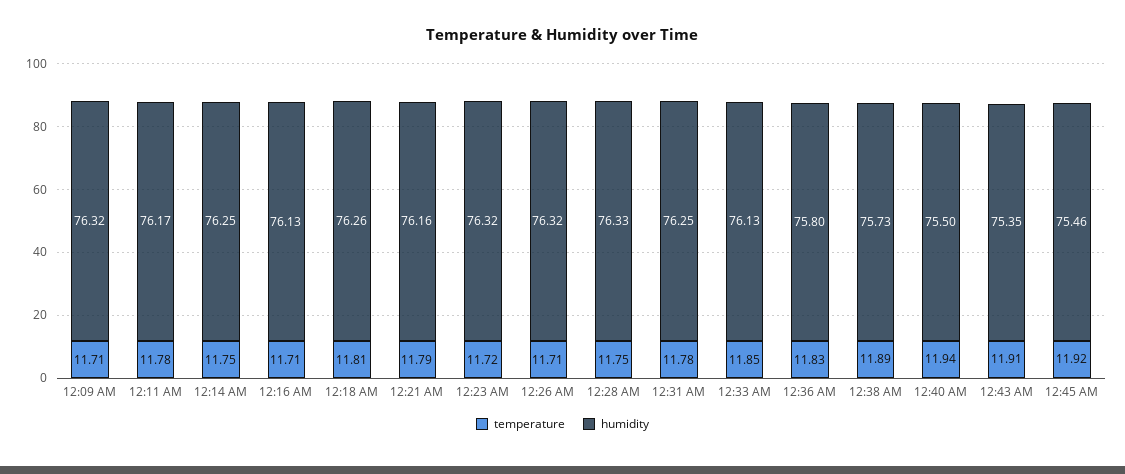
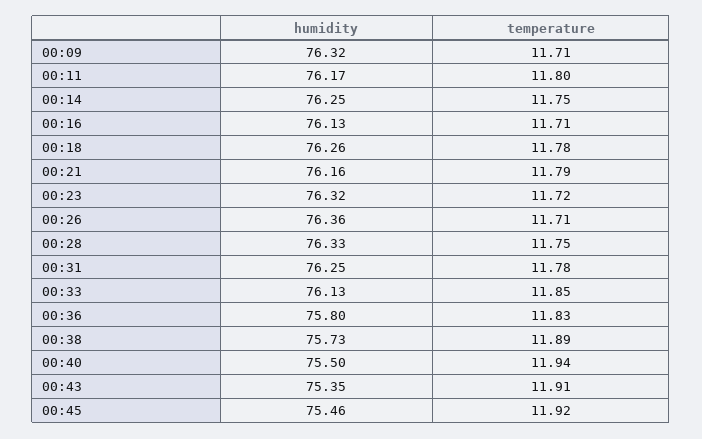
temperature, 12:11 AM: 11.78 -> 11.8
temperature, 12:18 AM: 11.81 -> 11.78
humidity, 12:26 AM: 76.32 -> 76.36

